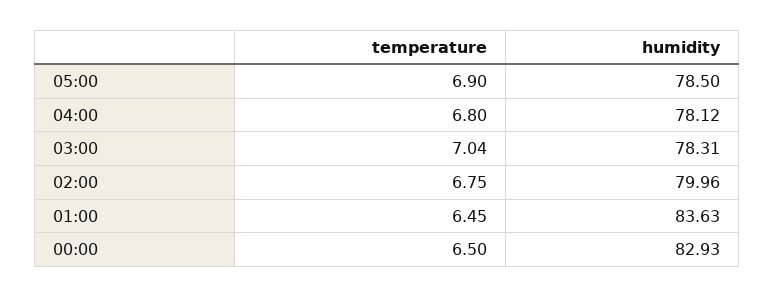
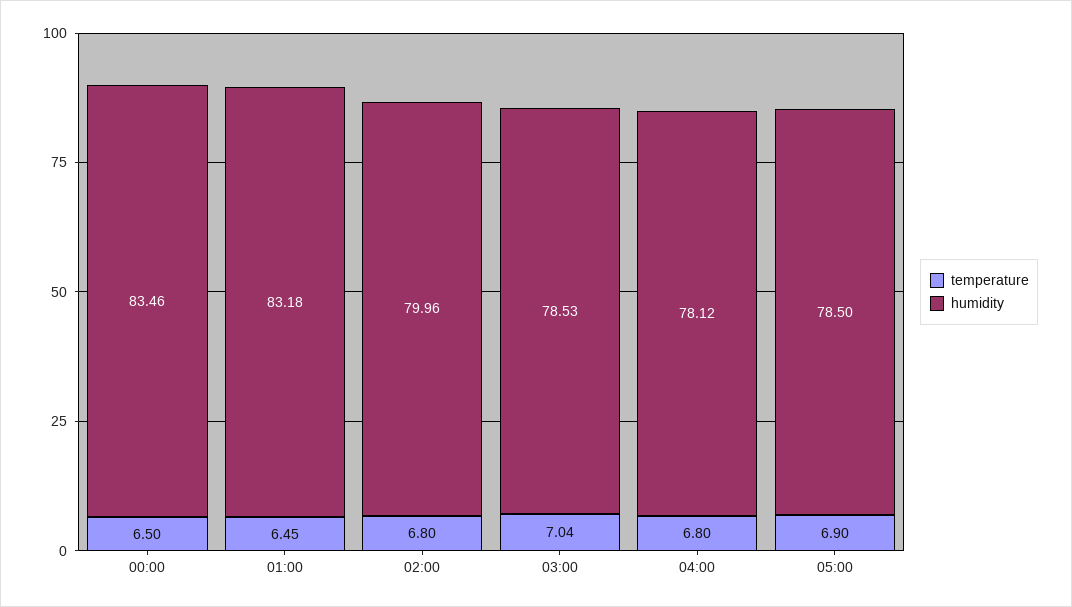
humidity, 03:00: 78.31 -> 78.53
temperature, 02:00: 6.75 -> 6.8
humidity, 01:00: 83.63 -> 83.18
humidity, 00:00: 82.93 -> 83.46

